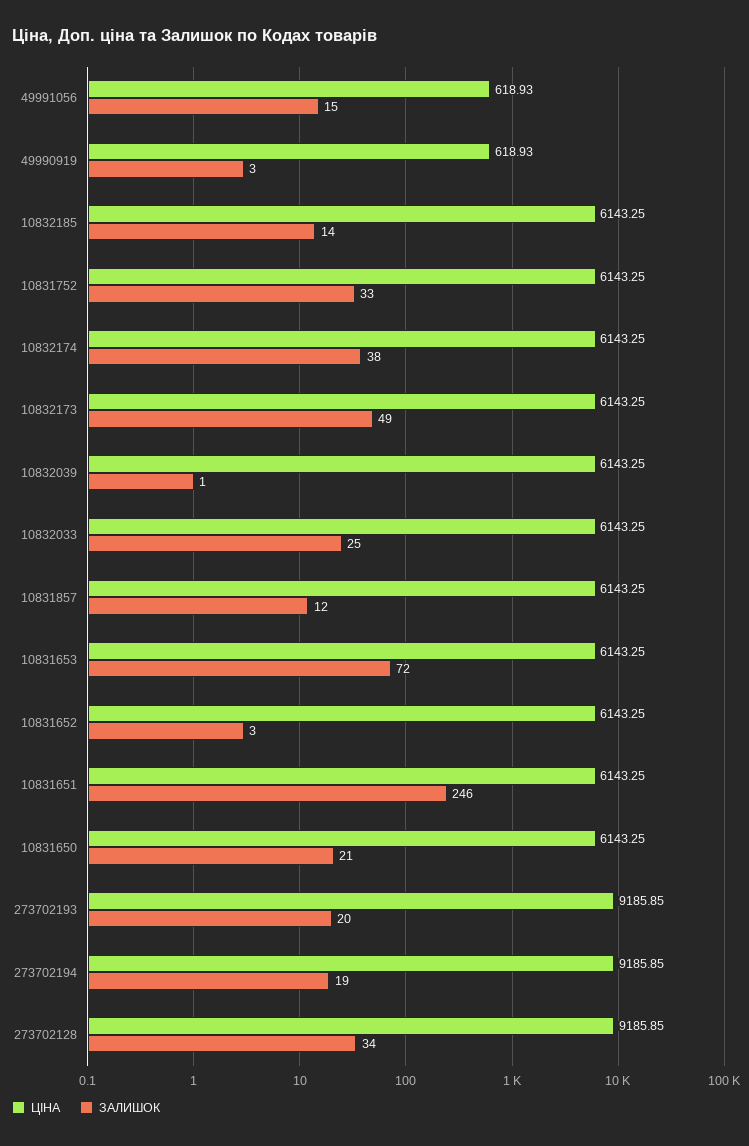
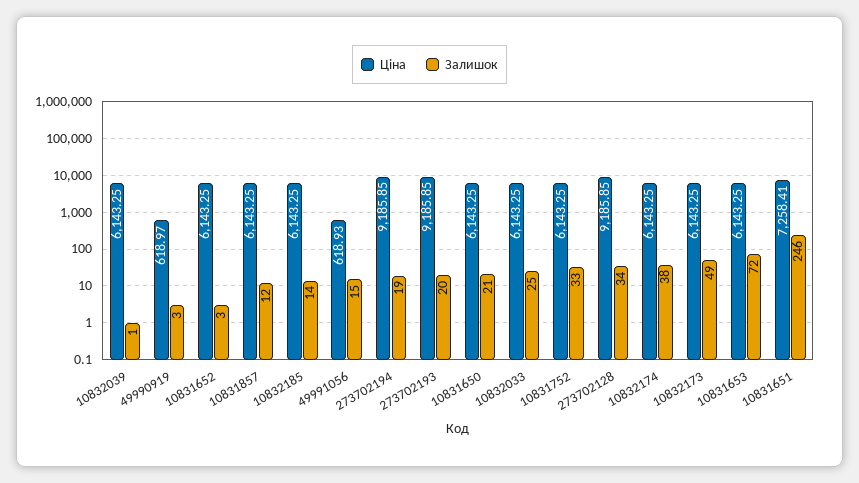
ЦІНА, 49990919: 618.93 -> 618.97
ЦІНА, 10831651: 6143.25 -> 7258.41

